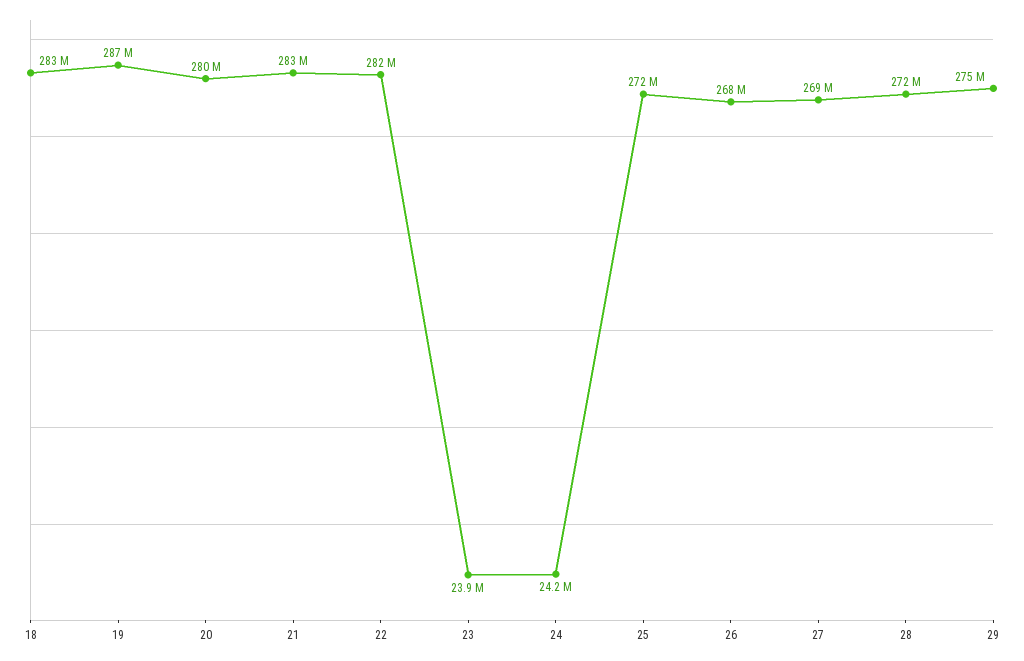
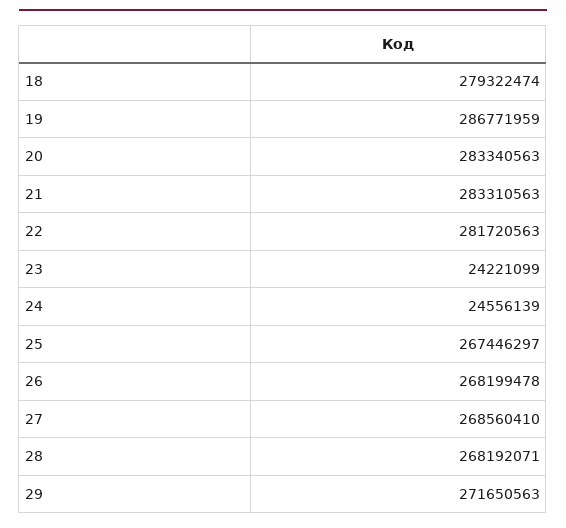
18: 283000000 -> 279322474
20: 280000000 -> 283340563
23: 23900000 -> 24221099
24: 24200000 -> 24556139
25: 272000000 -> 267446297
28: 272000000 -> 268192071
29: 275000000 -> 271650563

